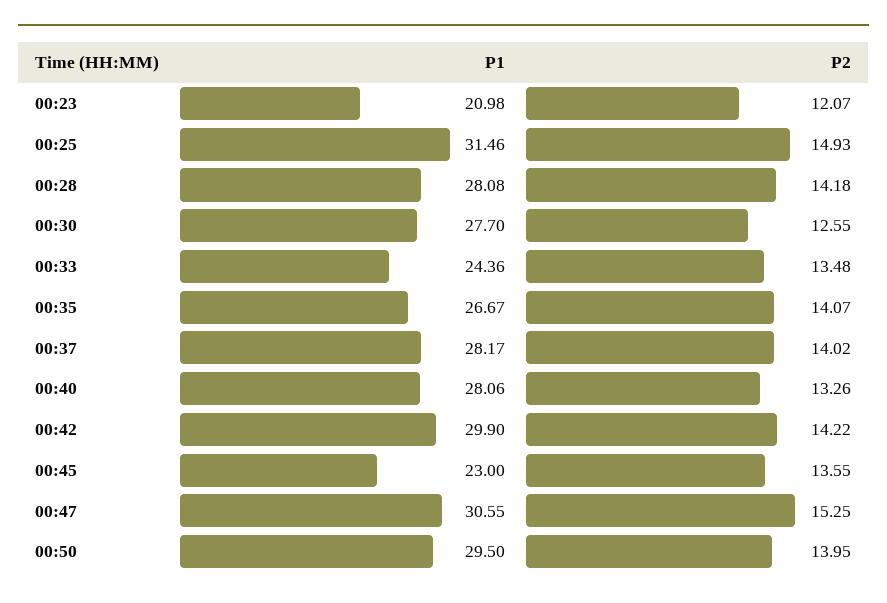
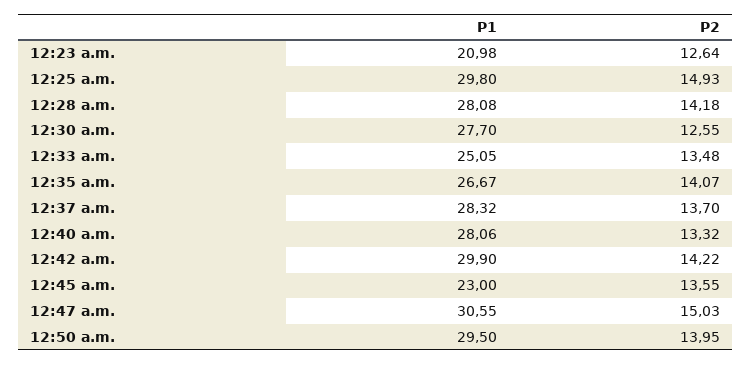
P2, 00:23: 12.07 -> 12.64
P1, 00:25: 31.46 -> 29.8
P1, 00:33: 24.36 -> 25.05
P1, 00:37: 28.17 -> 28.32
P2, 00:37: 14.02 -> 13.7
P2, 00:40: 13.26 -> 13.32
P2, 00:47: 15.25 -> 15.03

